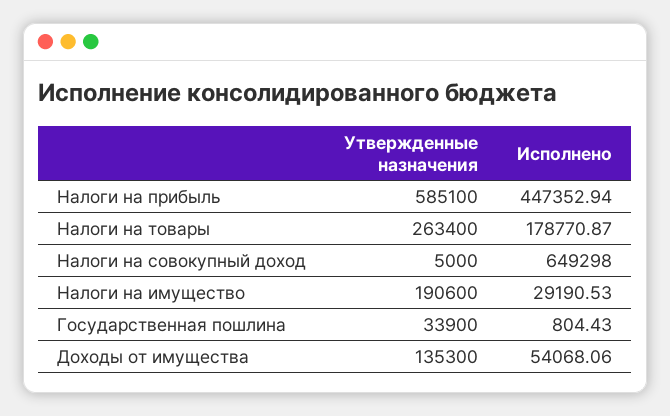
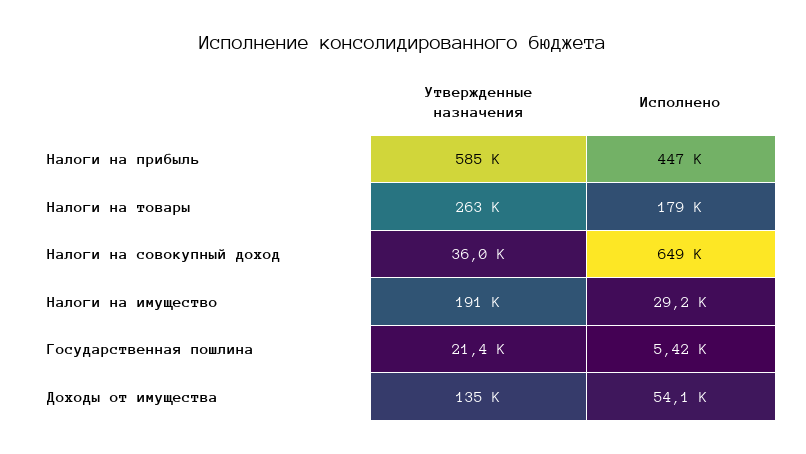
Утвержденные назначения, Налоги на совокупный доход: 5000 -> 36000
Утвержденные назначения, Государственная пошлина: 33900 -> 21400
Исполнено, Государственная пошлина: 804.43 -> 5420

